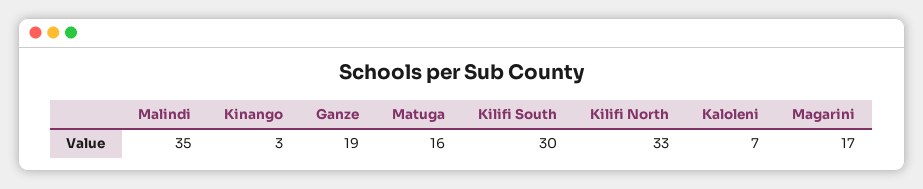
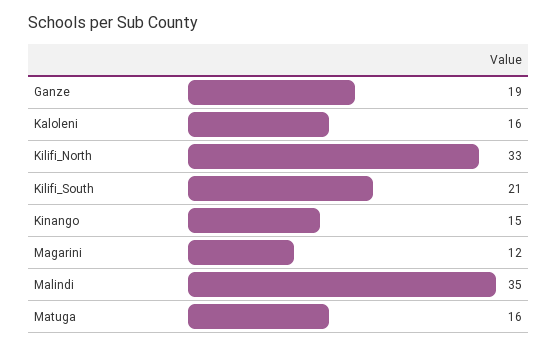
Kinango: 3 -> 15
Kilifi South: 30 -> 21
Kaloleni: 7 -> 16
Magarini: 17 -> 12

